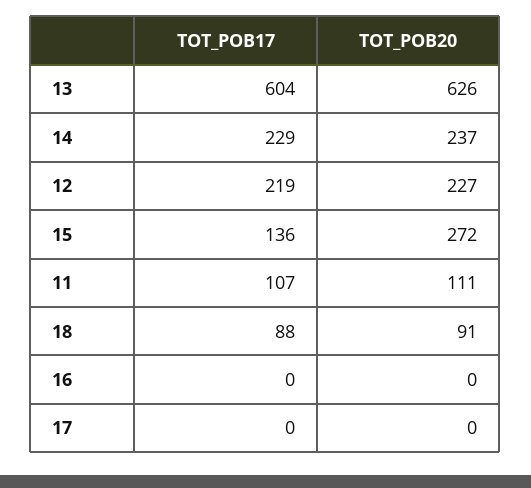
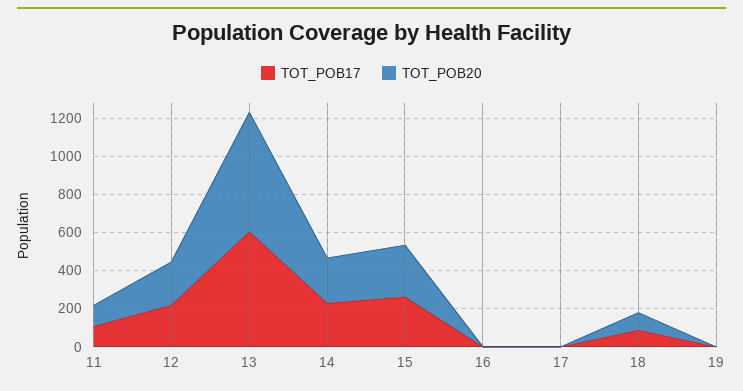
TOT_POB17, 15: 136 -> 250
TOT_POB17, 19: none -> 0
TOT_POB20, 19: none -> 0

